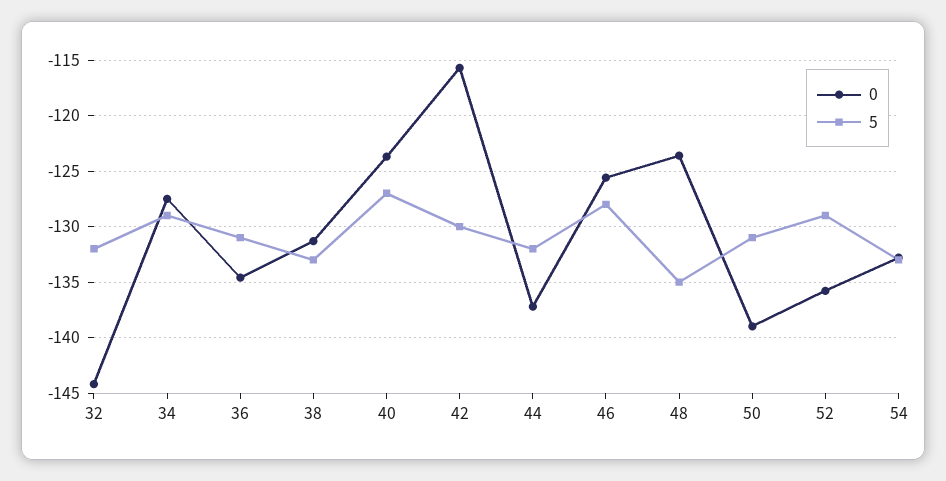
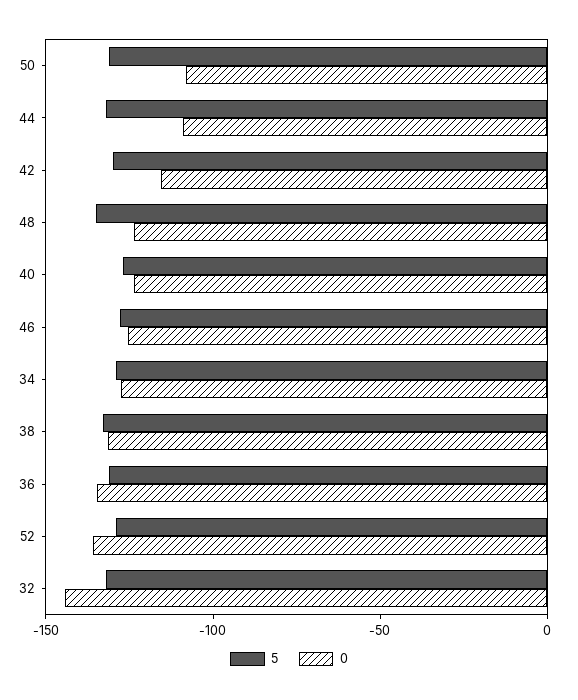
0, 44: -137 -> -110
0, 50: -139 -> -110
0, 54: -133 -> none
5, 54: -133 -> none

